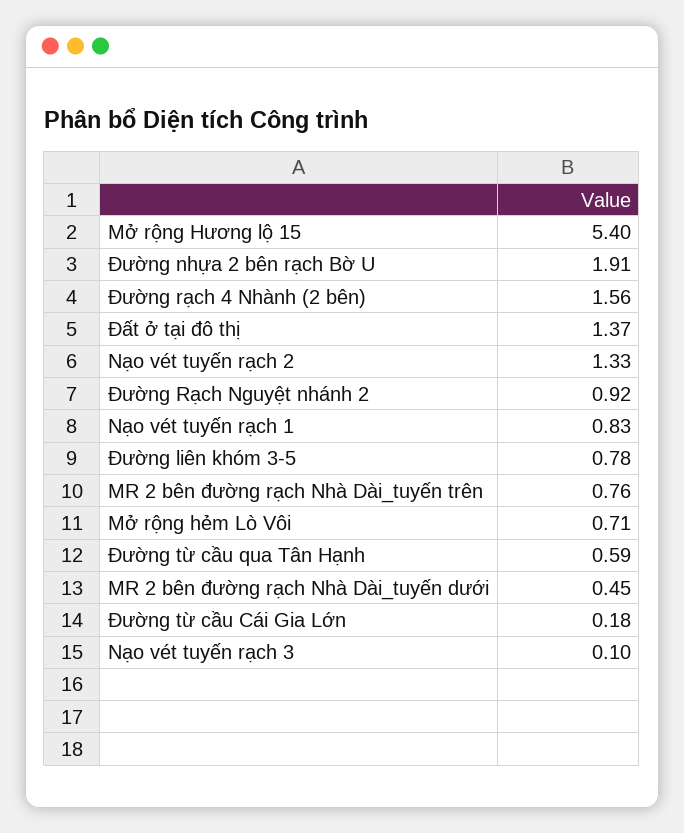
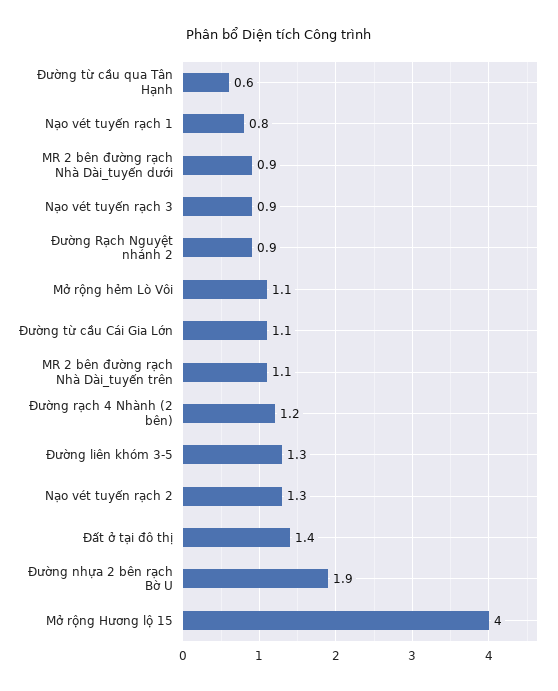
Mở rộng Hương lộ 15: 5.4 -> 4
Đường rạch 4 Nhành (2 bên): 1.56 -> 1.2
Đường liên khóm 3-5: 0.78 -> 1.3
MR 2 bên đường rạch Nhà Dài_tuyến trên: 0.76 -> 1.1
Mở rộng hẻm Lò Vôi: 0.71 -> 1.1
MR 2 bên đường rạch Nhà Dài_tuyến dưới: 0.45 -> 0.9
Đường từ cầu Cái Gia Lớn: 0.18 -> 1.1
Nạo vét tuyến rạch 3: 0.1 -> 0.9

